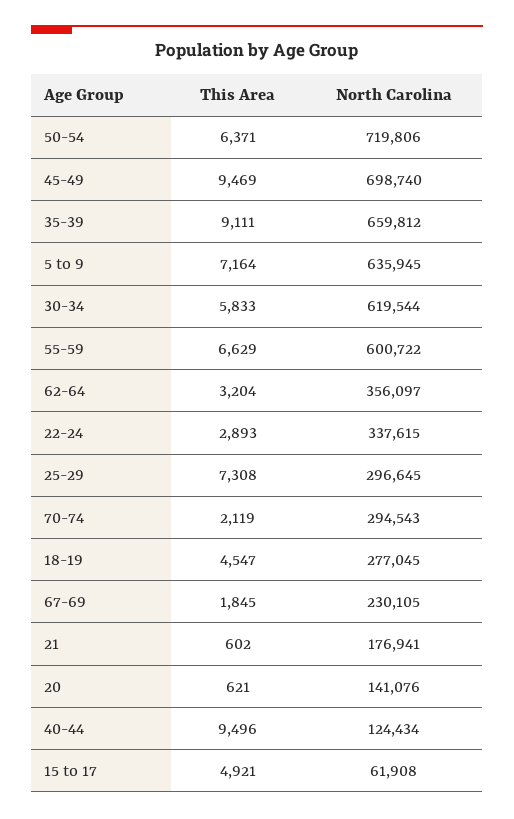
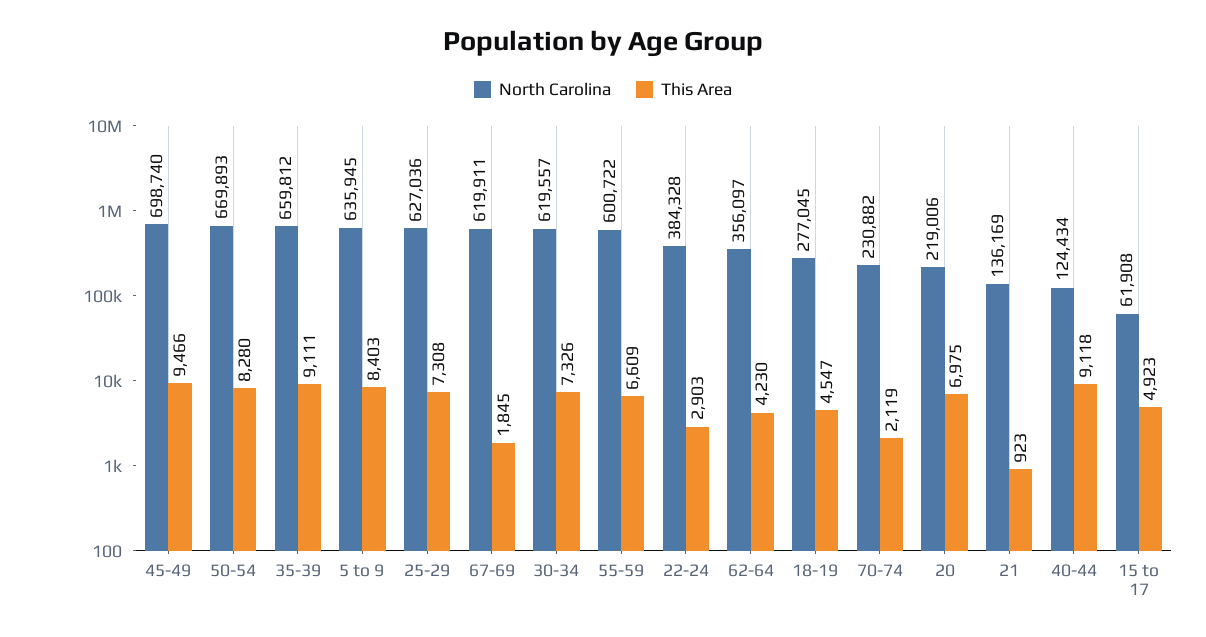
This Area, 50-54: 6371 -> 8280
North Carolina, 50-54: 719806 -> 669893
This Area, 45-49: 9469 -> 9466
This Area, 5 to 9: 7164 -> 8403
This Area, 30-34: 5833 -> 7326
North Carolina, 30-34: 619544 -> 619557
This Area, 55-59: 6629 -> 6609
This Area, 62-64: 3204 -> 4230
This Area, 22-24: 2893 -> 2903
North Carolina, 22-24: 337615 -> 384328
North Carolina, 25-29: 296645 -> 627036
North Carolina, 70-74: 294543 -> 230882
North Carolina, 67-69: 230105 -> 619911
This Area, 21: 602 -> 923
North Carolina, 21: 176941 -> 136169
This Area, 20: 621 -> 6975
North Carolina, 20: 141076 -> 219006
This Area, 40-44: 9496 -> 9118
This Area, 15 to 17: 4921 -> 4923

